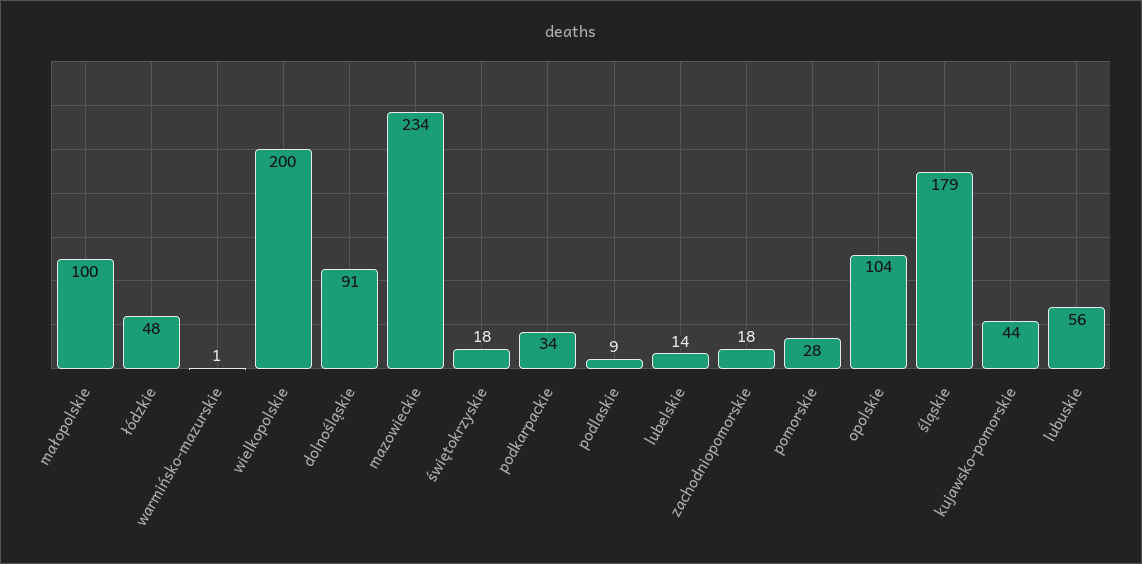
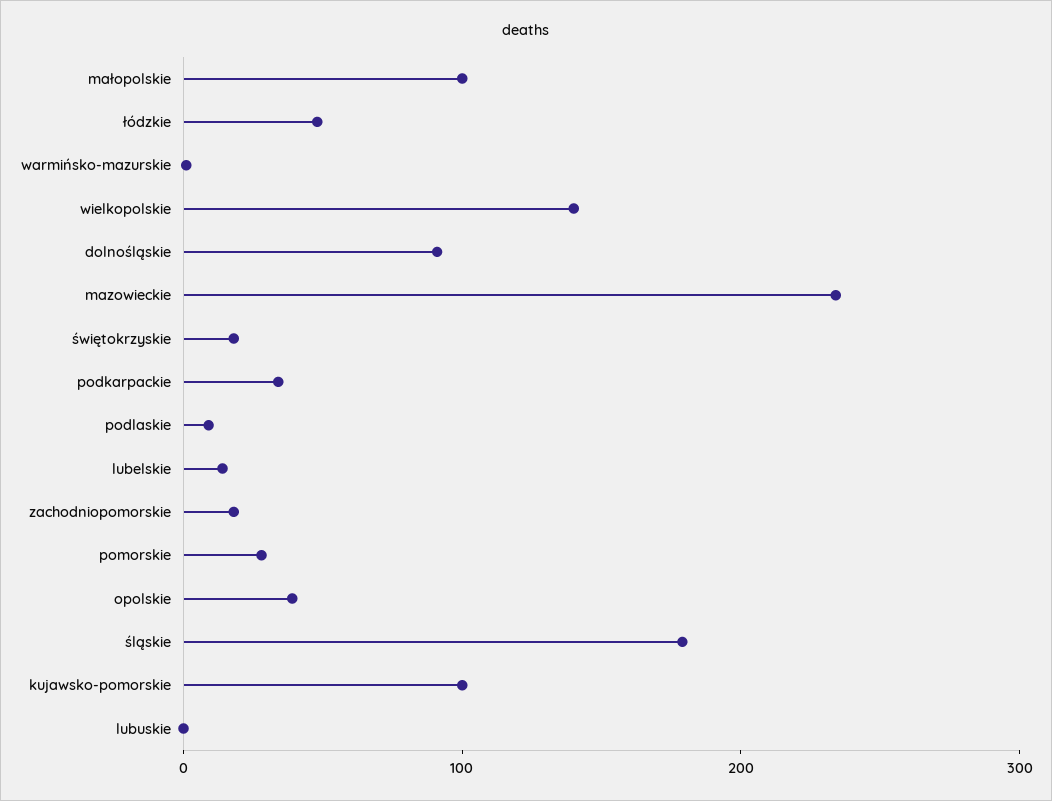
wielkopolskie: 200 -> 140
opolskie: 104 -> 40
kujawsko-pomorskie: 44 -> 100
lubuskie: 56 -> 0

